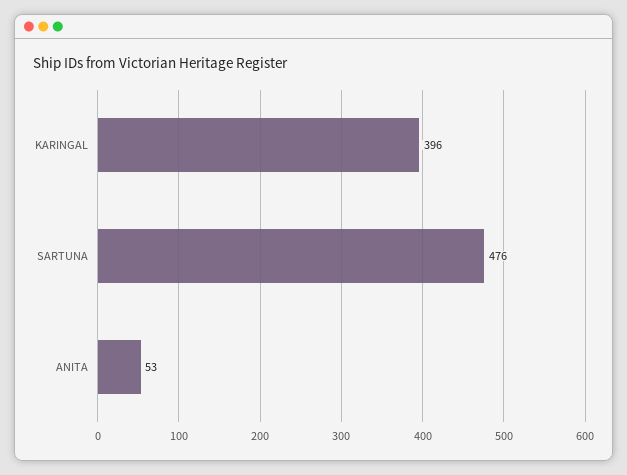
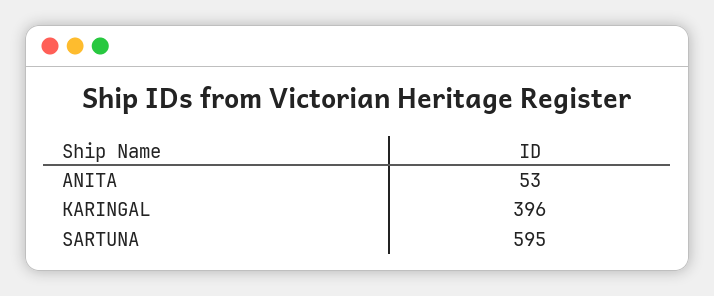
SARTUNA: 476 -> 595

